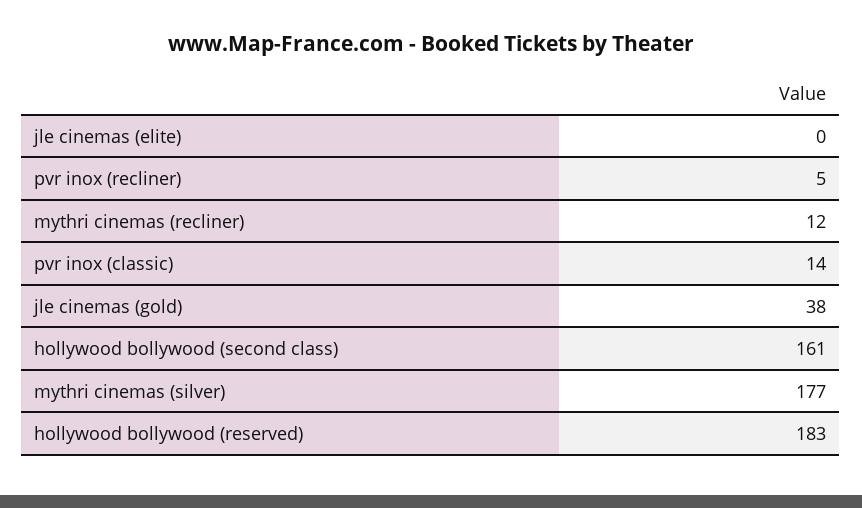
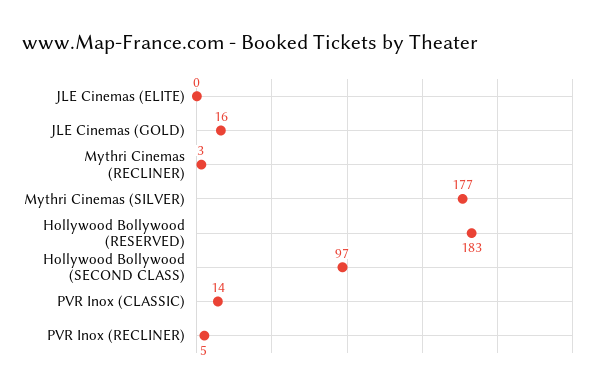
mythri cinemas (recliner): 12 -> 3
jle cinemas (gold): 38 -> 16
hollywood bollywood (second class): 161 -> 97

